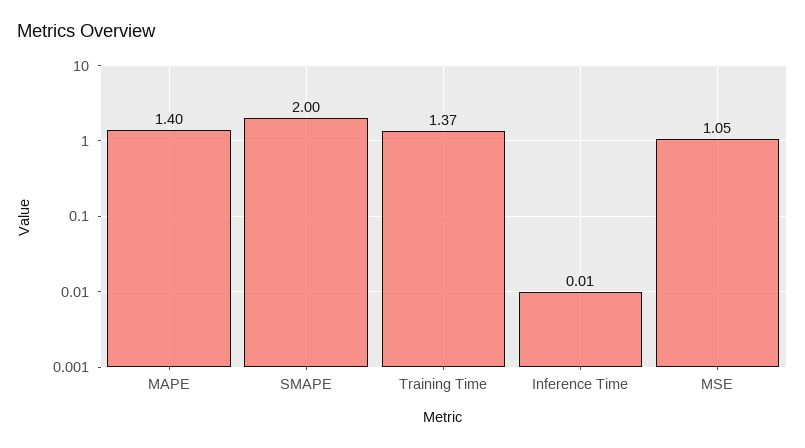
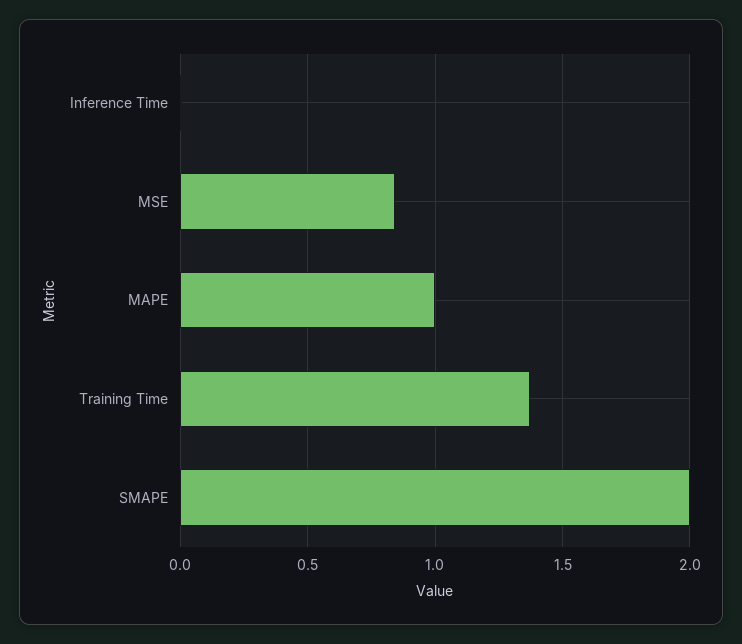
MAPE: 1.4 -> 1
MSE: 1.05 -> 0.85

